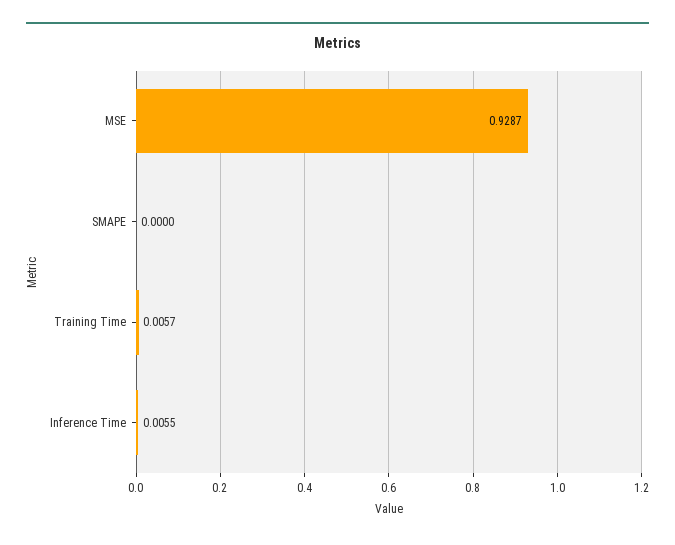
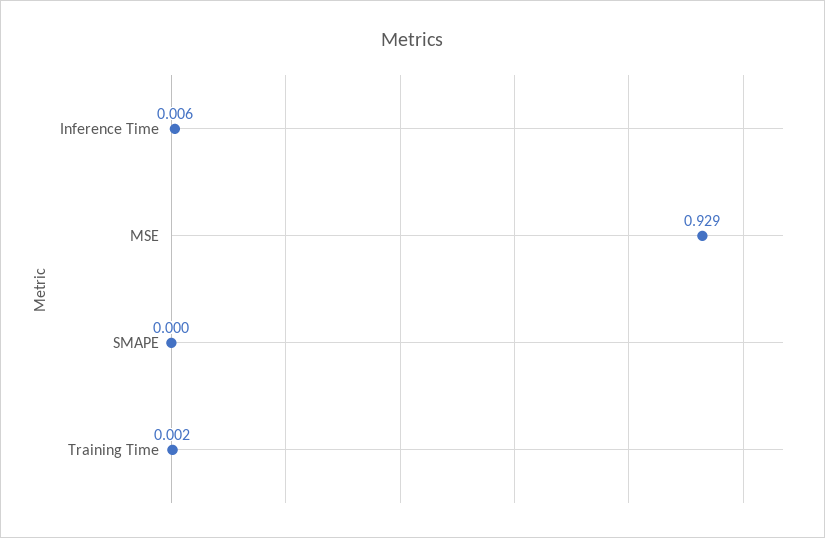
Training Time: 0.0057 -> 0.002

